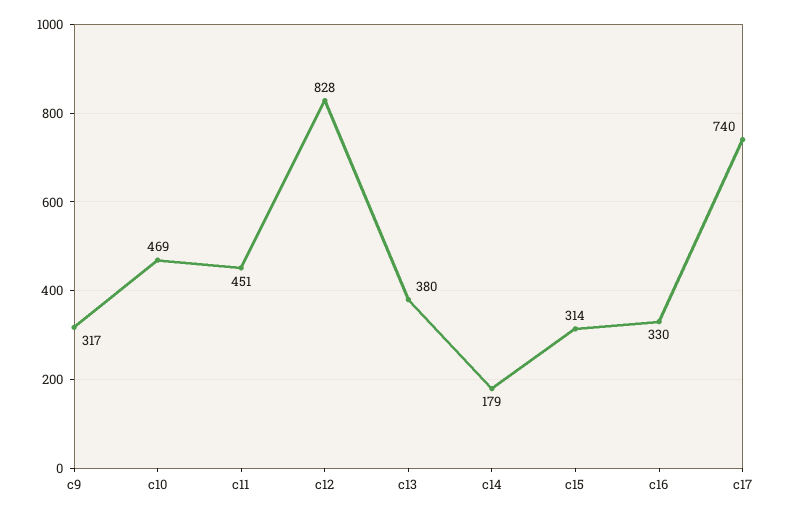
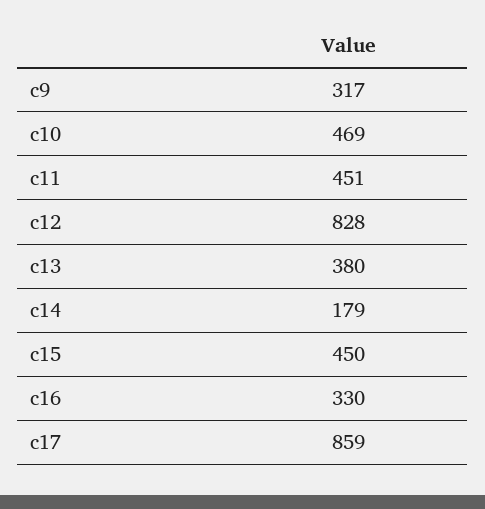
c15: 314 -> 450
c17: 740 -> 859

